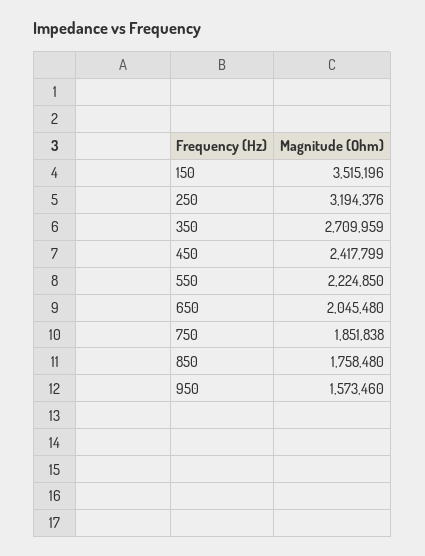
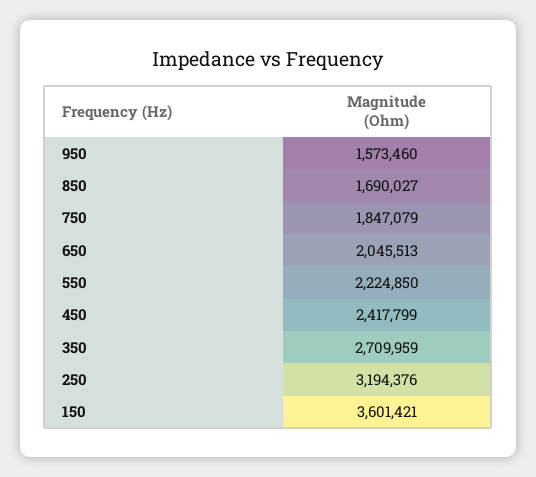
150: 3515196 -> 3601421
650: 2045480 -> 2045513
750: 1851838 -> 1847079
850: 1758480 -> 1690027

